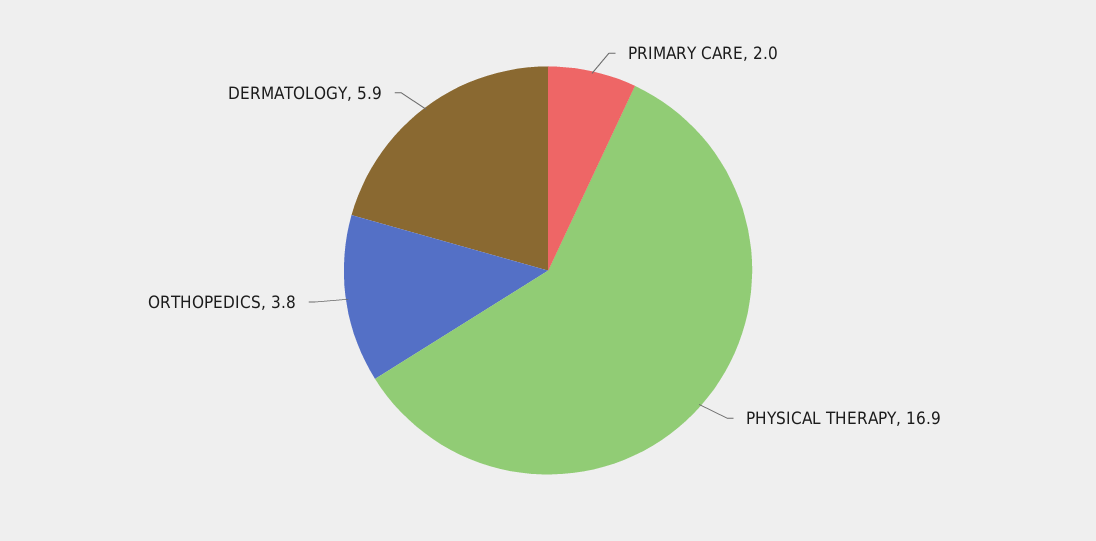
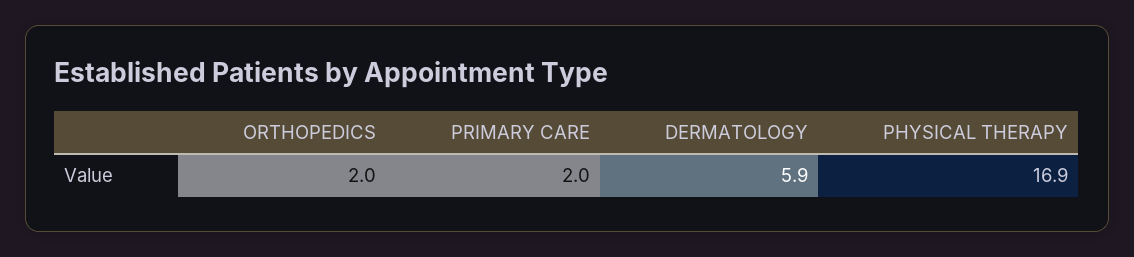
ORTHOPEDICS: 3.8 -> 2

